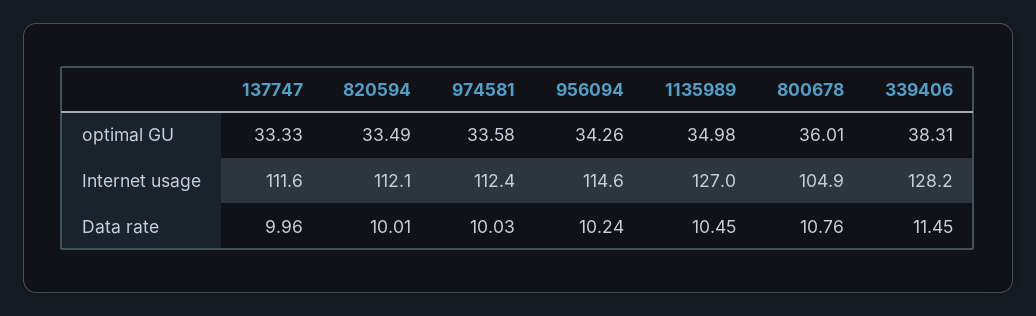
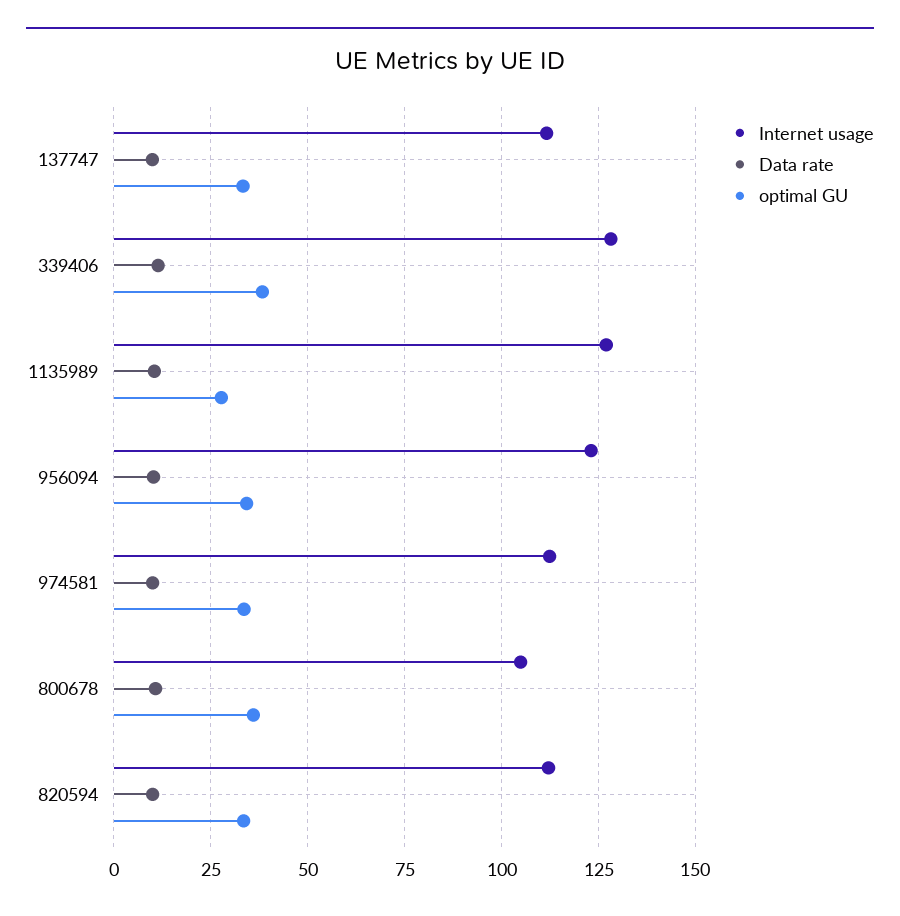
optimal GU, 1135989: 34.98 -> 27.5
Internet usage, 956094: 114.6 -> 122.5

